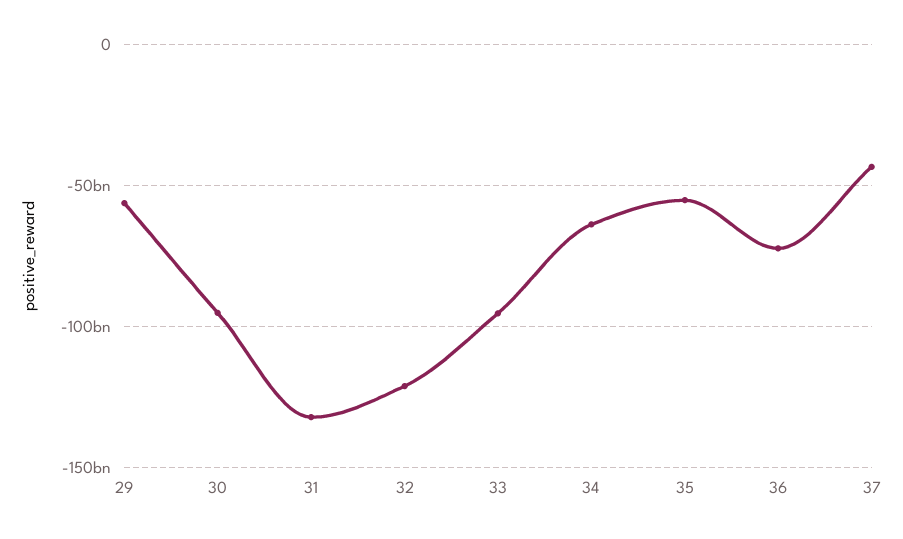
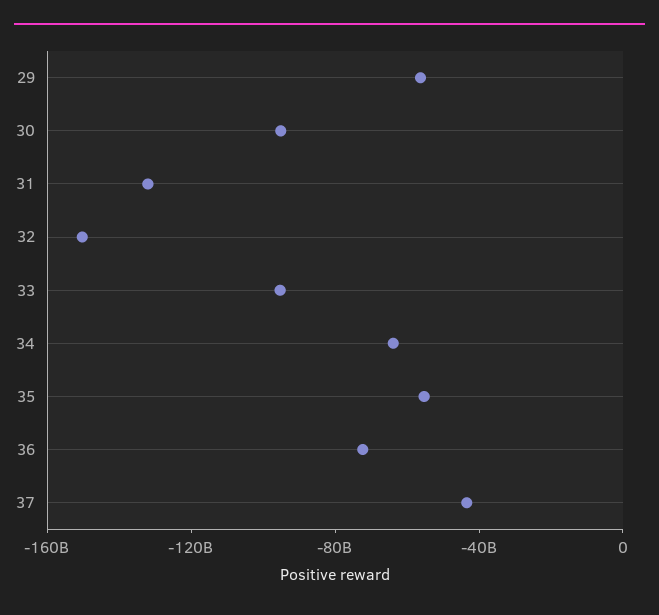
32: -120000000000 -> -150000000000

